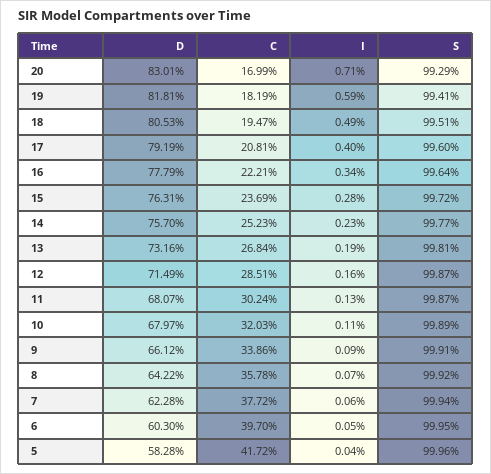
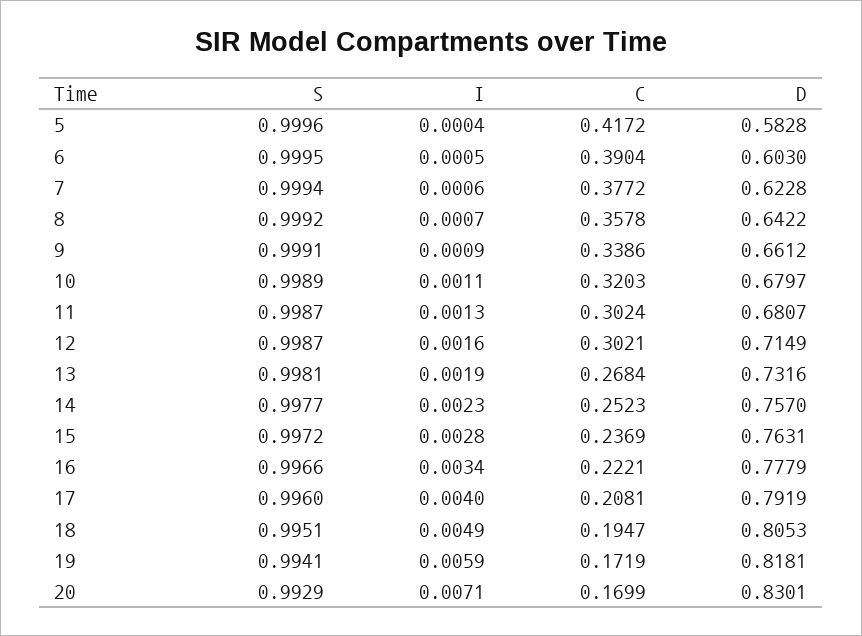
C, 19: 0.1819 -> 0.1719
S, 16: 0.9964 -> 0.9966
C, 12: 0.2851 -> 0.3021
C, 6: 0.397 -> 0.3904

